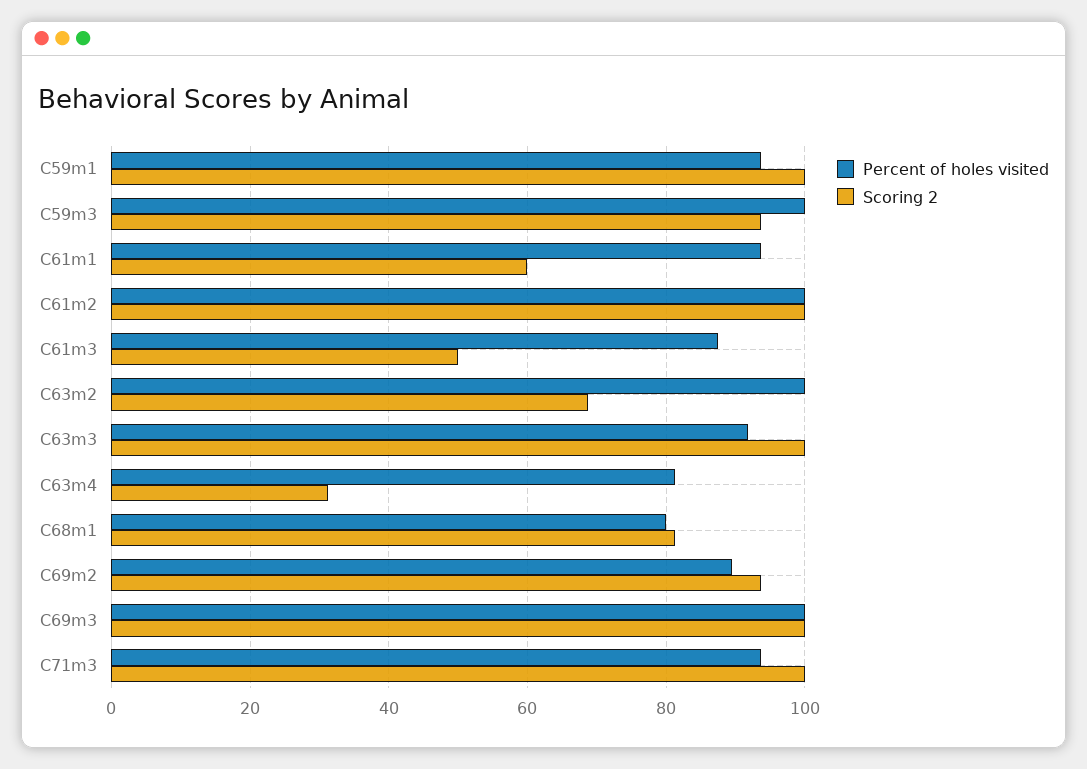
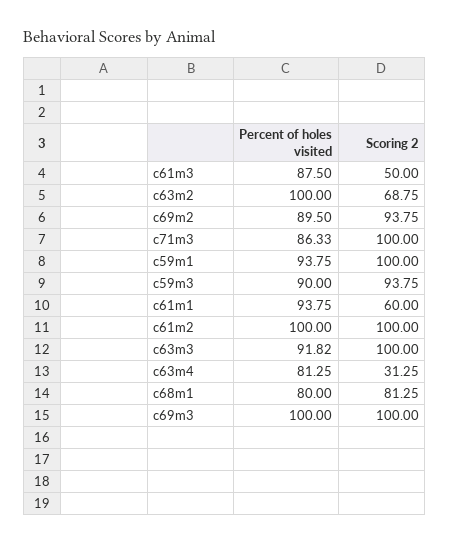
Percent of holes visited, C59m3: 100 -> 90
Percent of holes visited, C71m3: 94 -> 86.33

